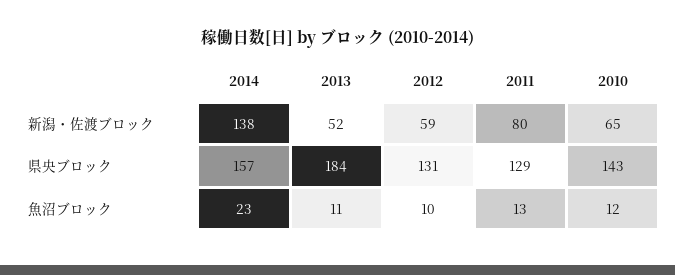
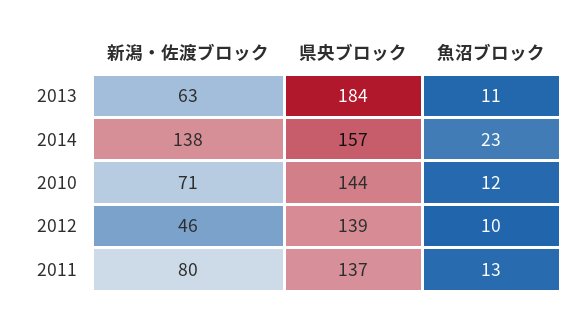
2013, 新潟・佐渡ブロック: 52 -> 63
2012, 新潟・佐渡ブロック: 59 -> 46
2010, 新潟・佐渡ブロック: 65 -> 71
2012, 県央ブロック: 131 -> 139
2011, 県央ブロック: 129 -> 137
2010, 県央ブロック: 143 -> 144

